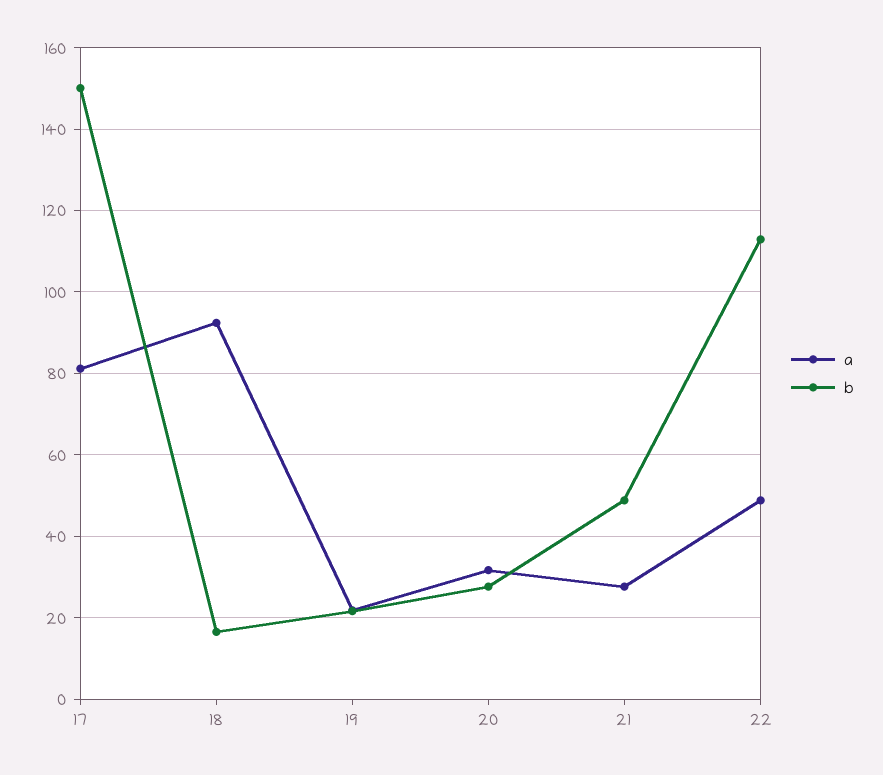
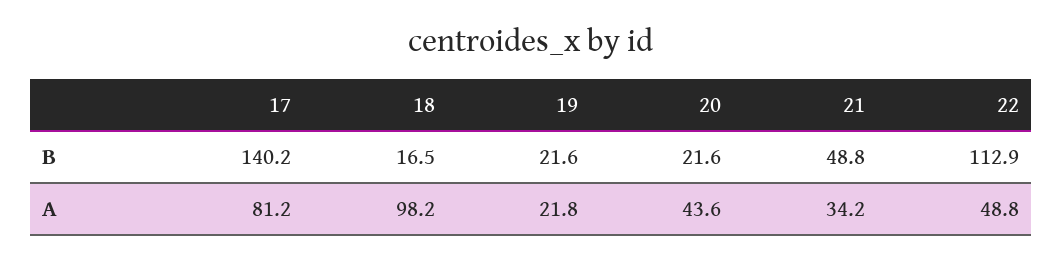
b, 17: 150 -> 140.2
a, 18: 92 -> 98.2
a, 20: 32 -> 43.6
b, 20: 28 -> 21.6
a, 21: 28 -> 34.2

